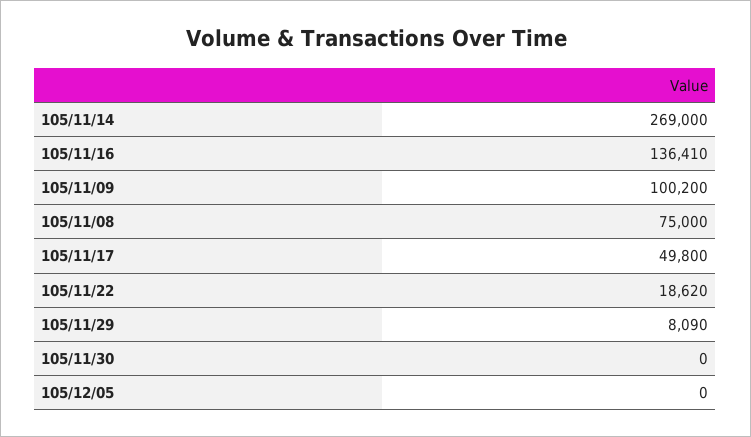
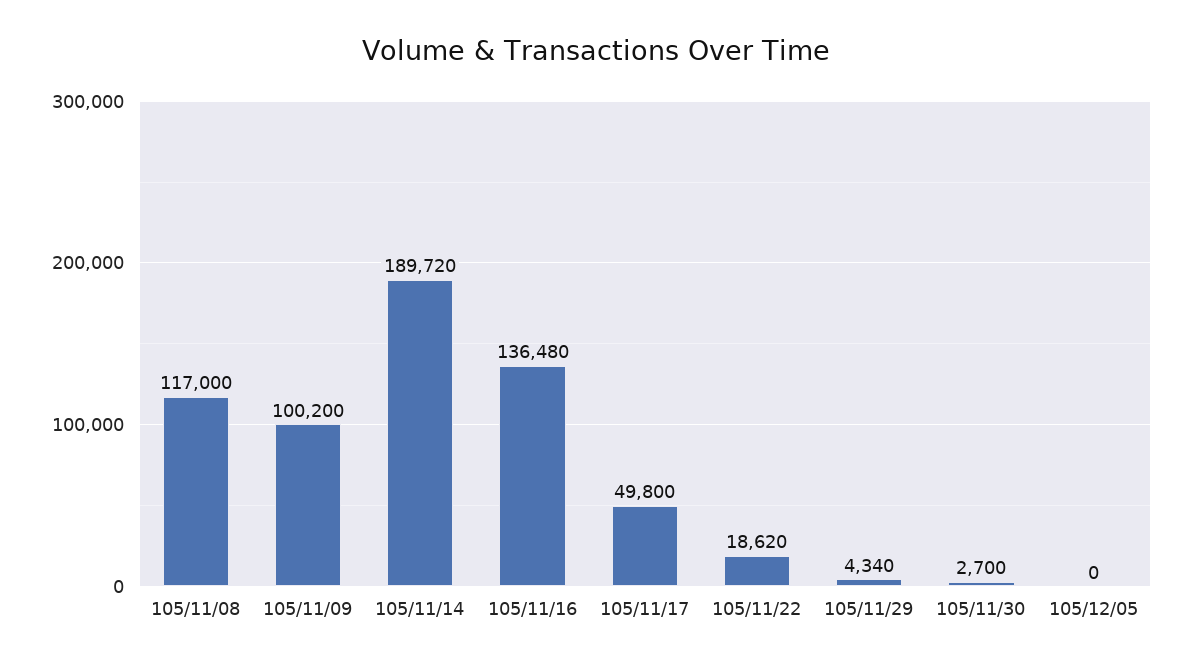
105/11/14: 269000 -> 189720
105/11/16: 136410 -> 136480
105/11/08: 75000 -> 117000
105/11/29: 8090 -> 4340
105/11/30: 0 -> 2700

